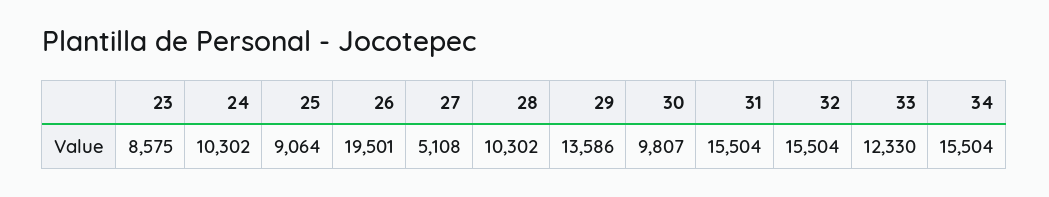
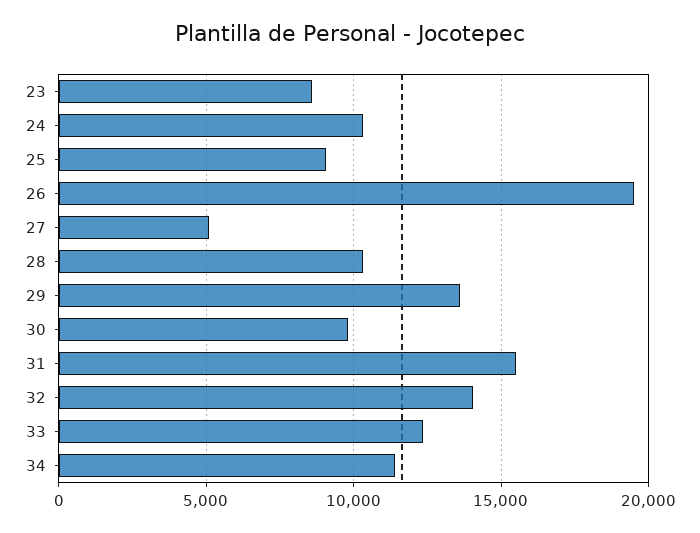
32: 15504 -> 14000
34: 15504 -> 11500

